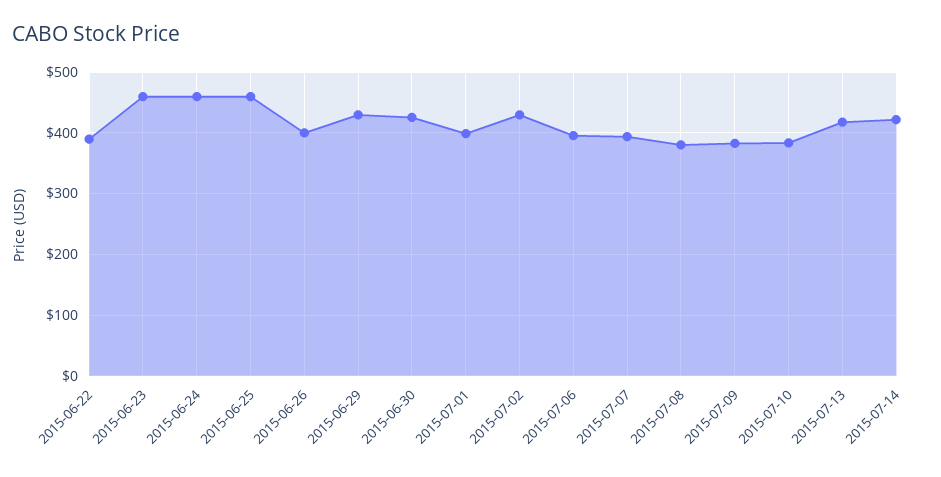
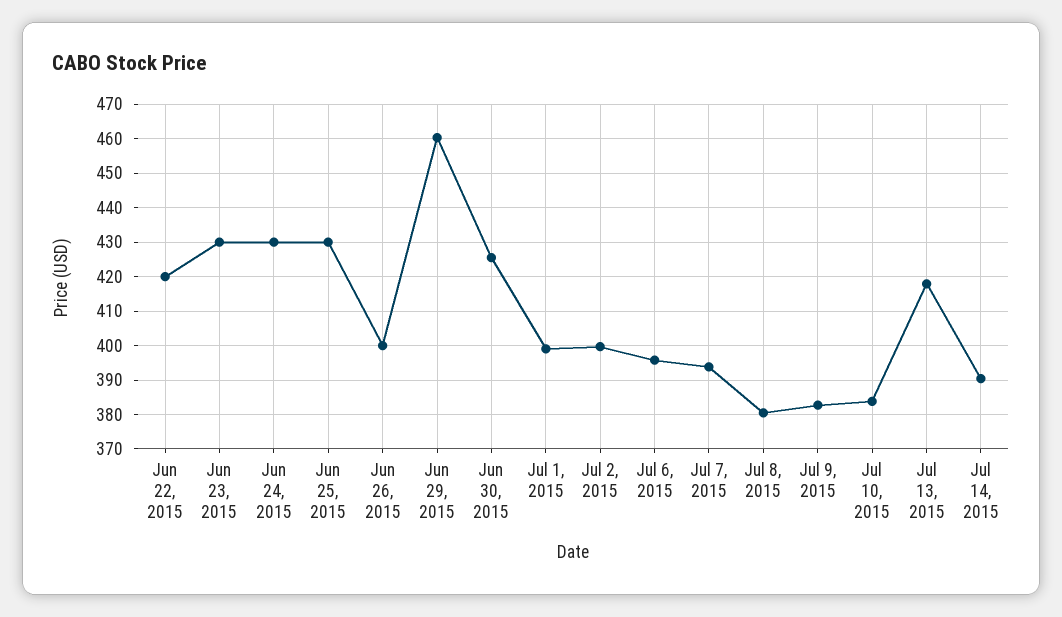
2015-06-22: 390 -> 420
2015-06-23: 460 -> 430
2015-06-24: 460 -> 430
2015-06-25: 460 -> 430
2015-06-29: 430 -> 460
2015-07-02: 430 -> 400
2015-07-14: 420 -> 390

